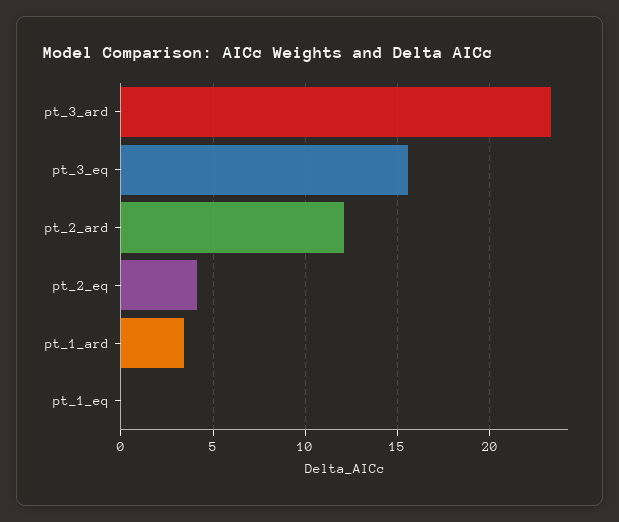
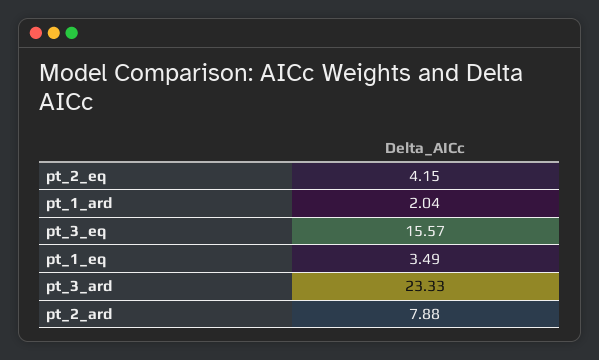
pt_2_ard: 12 -> 7.88
pt_1_ard: 3.5 -> 2.04
pt_1_eq: 0 -> 3.49

